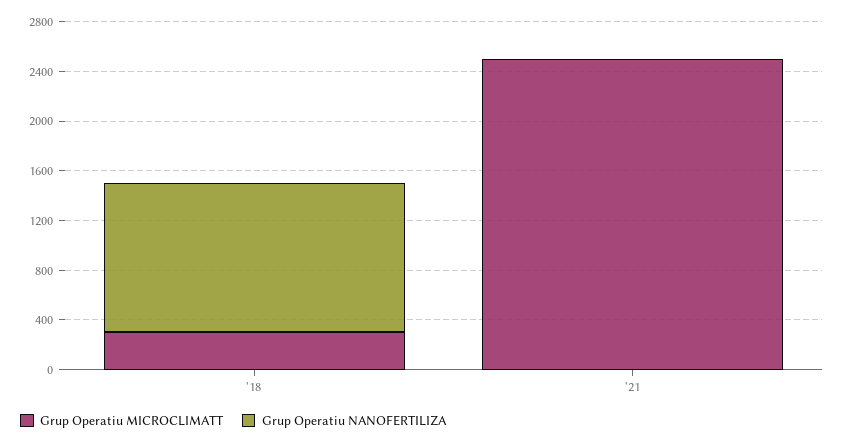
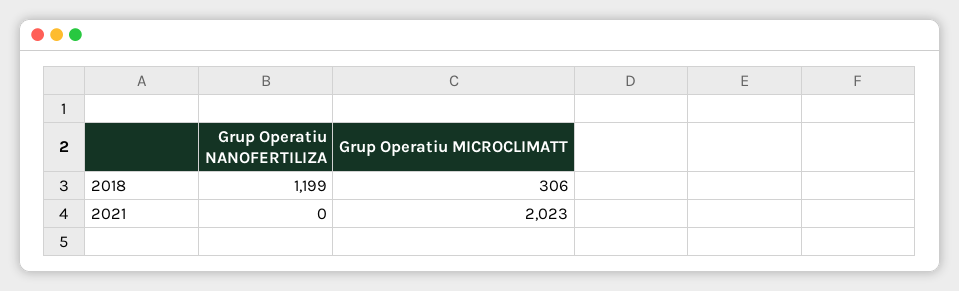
Grup Operatiu MICROCLIMATT, '21: 2500 -> 2023

